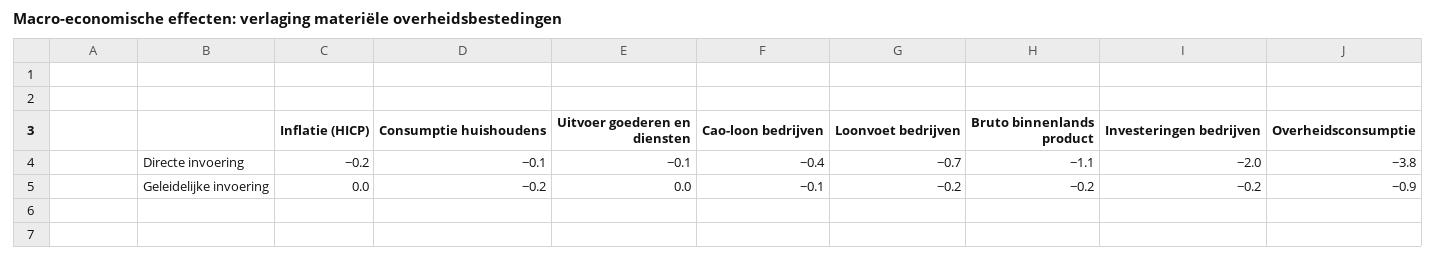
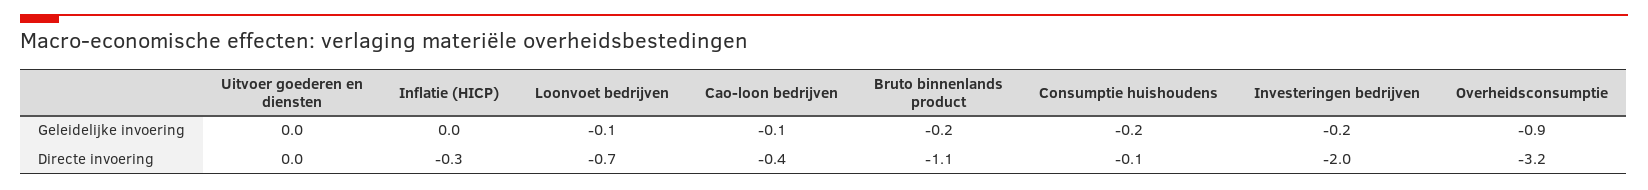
Inflatie (HICP), Directe invoering: -0.2 -> -0.3
Uitvoer goederen en diensten, Directe invoering: -0.1 -> 0
Overheidsconsumptie, Directe invoering: -3.8 -> -3.2
Loonvoet bedrijven, Geleidelijke invoering: -0.2 -> -0.1

